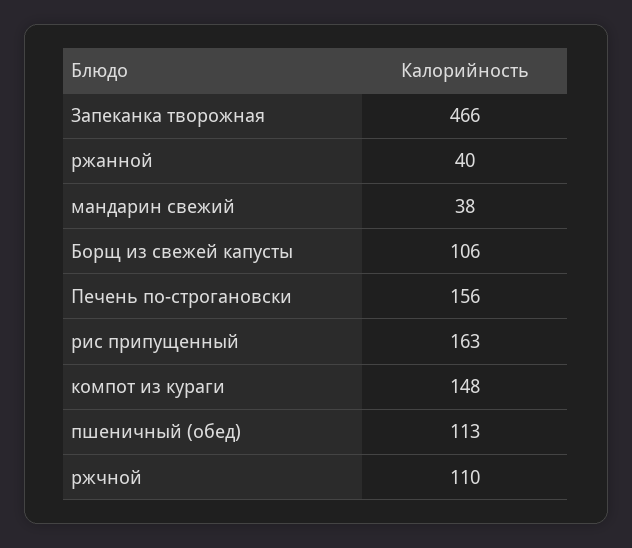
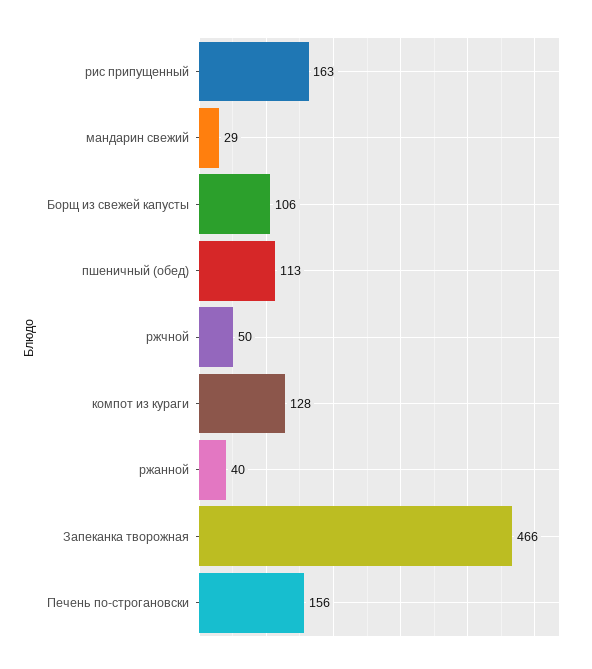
мандарин свежий: 38 -> 29
компот из кураги: 148 -> 128
ржчной: 110 -> 50

